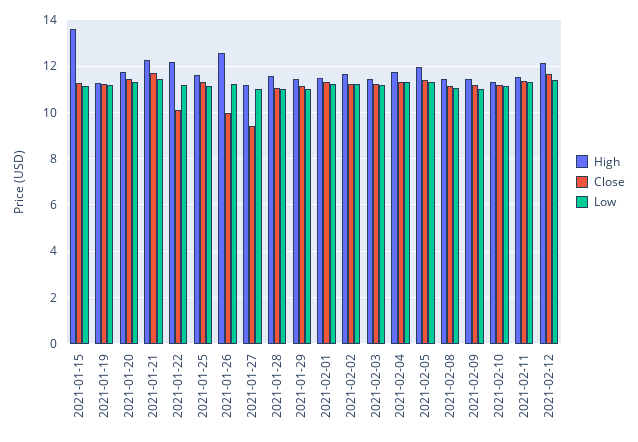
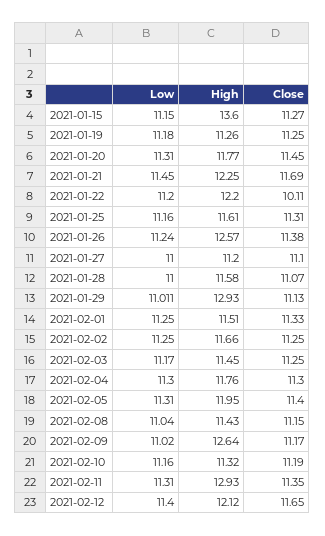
Close, 2021-01-26: 10 -> 11.38
Close, 2021-01-27: 9.5 -> 11.1
High, 2021-01-29: 11.5 -> 12.93
High, 2021-02-09: 11.5 -> 12.64
High, 2021-02-11: 11.5 -> 12.93

